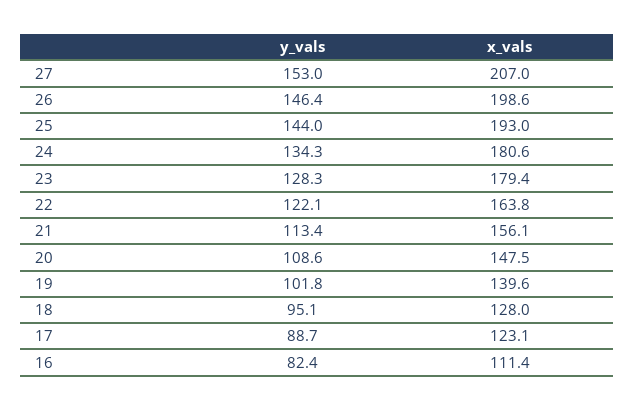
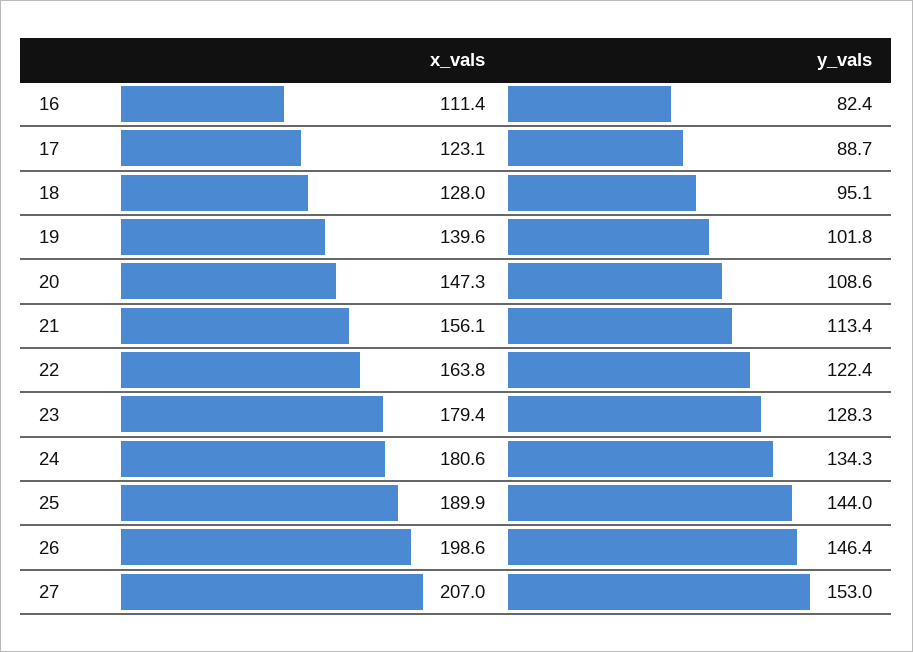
x_vals, 25: 193 -> 189.9
y_vals, 22: 122.1 -> 122.4
x_vals, 20: 147.5 -> 147.3

